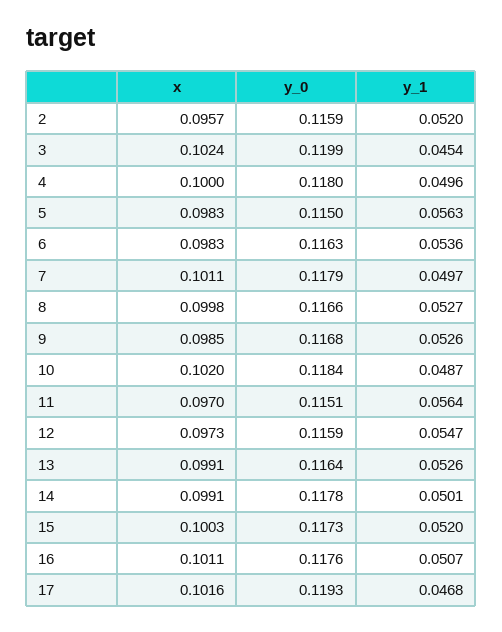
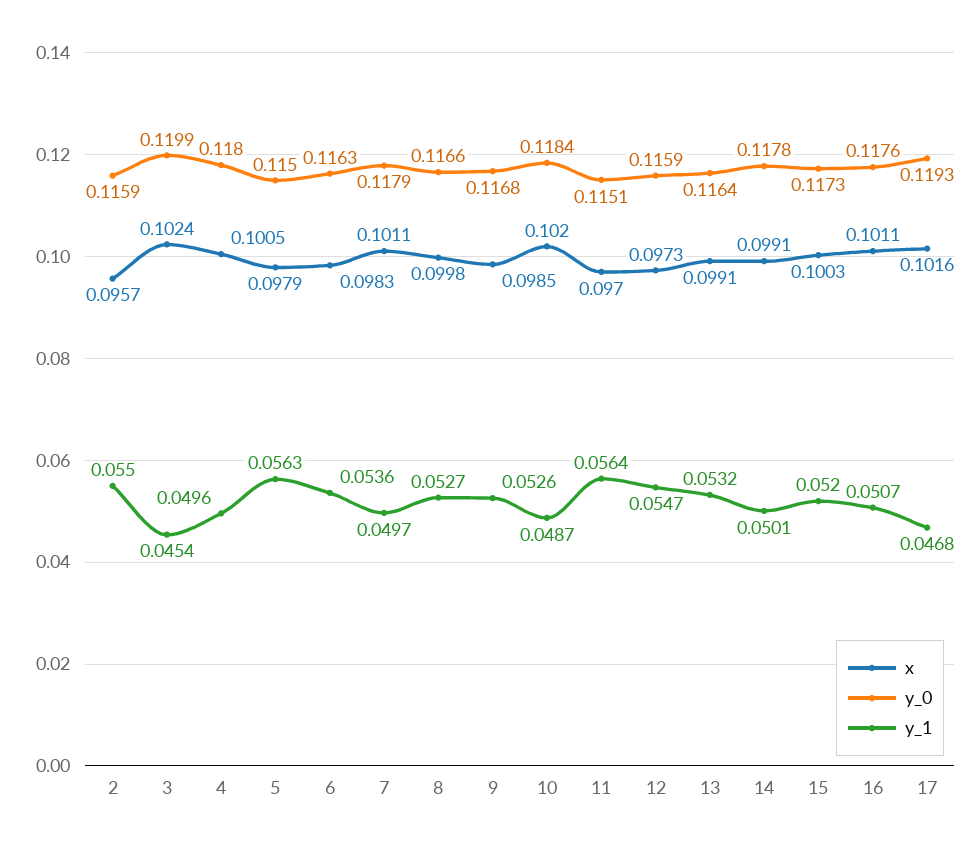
y_1, 2: 0.052 -> 0.055
x, 4: 0.1 -> 0.1005
x, 5: 0.0983 -> 0.0979
y_1, 13: 0.0526 -> 0.0532

